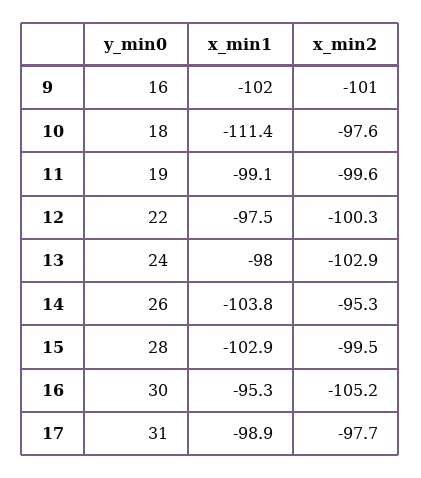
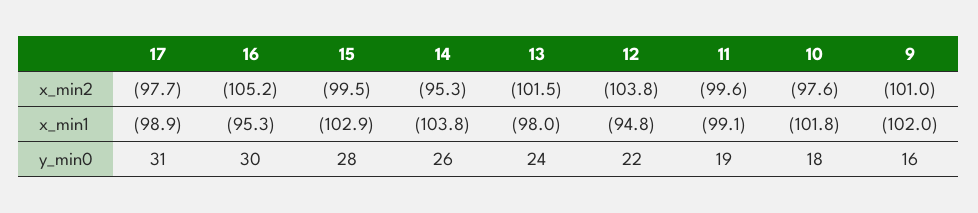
x_min1, 10: -111.4 -> -101.8
x_min1, 12: -97.5 -> -94.8
x_min2, 12: -100.3 -> -103.8
x_min2, 13: -102.9 -> -101.5

